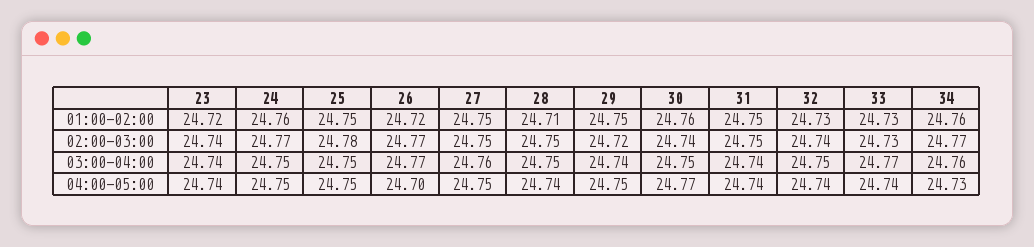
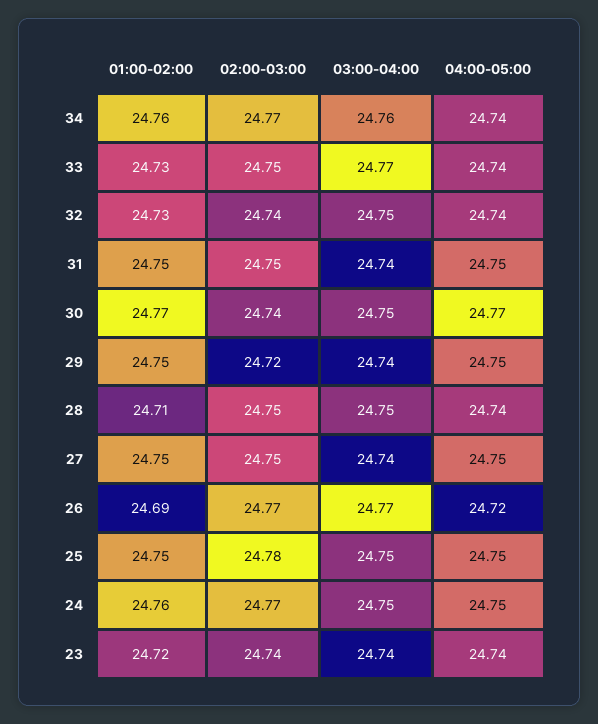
26, 01:00-02:00: 24.72 -> 24.69
30, 01:00-02:00: 24.76 -> 24.77
33, 02:00-03:00: 24.73 -> 24.75
27, 03:00-04:00: 24.76 -> 24.74
26, 04:00-05:00: 24.7 -> 24.72
31, 04:00-05:00: 24.74 -> 24.75
34, 04:00-05:00: 24.73 -> 24.74

